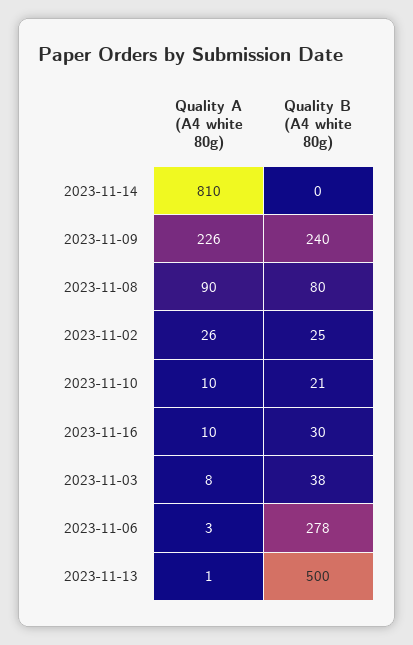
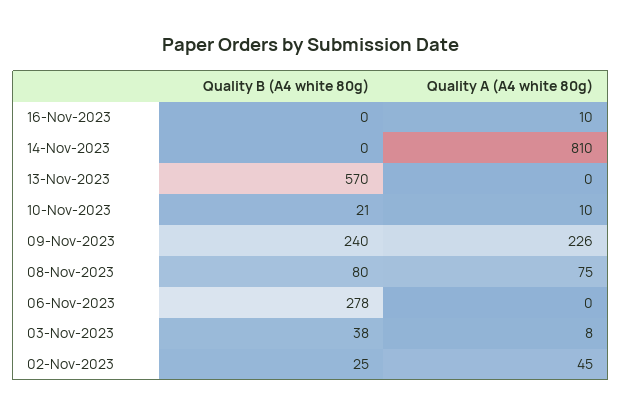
Quality A (A4 white 80g), 2023-11-08: 90 -> 75
Quality A (A4 white 80g), 2023-11-02: 26 -> 45
Quality B (A4 white 80g), 2023-11-16: 30 -> 0
Quality A (A4 white 80g), 2023-11-06: 3 -> 0
Quality A (A4 white 80g), 2023-11-13: 1 -> 0
Quality B (A4 white 80g), 2023-11-13: 500 -> 570

